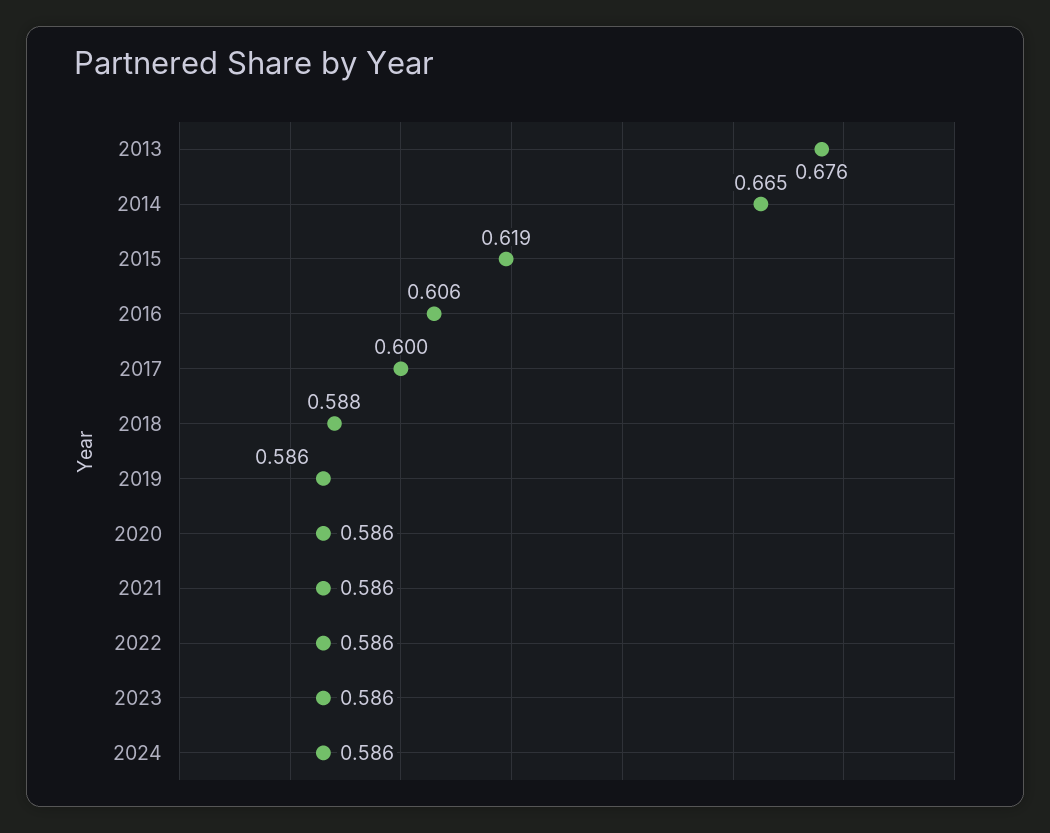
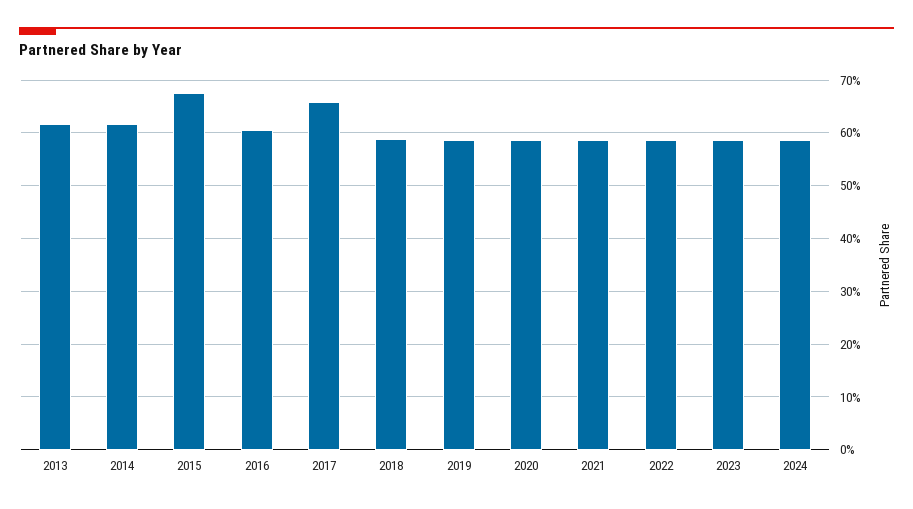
2013: 0.676 -> 0.62
2014: 0.665 -> 0.62
2015: 0.619 -> 0.68
2017: 0.6 -> 0.66

